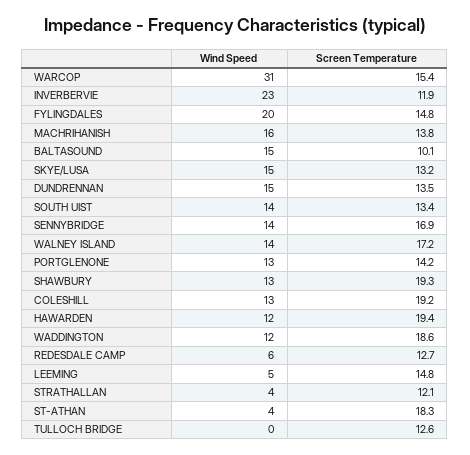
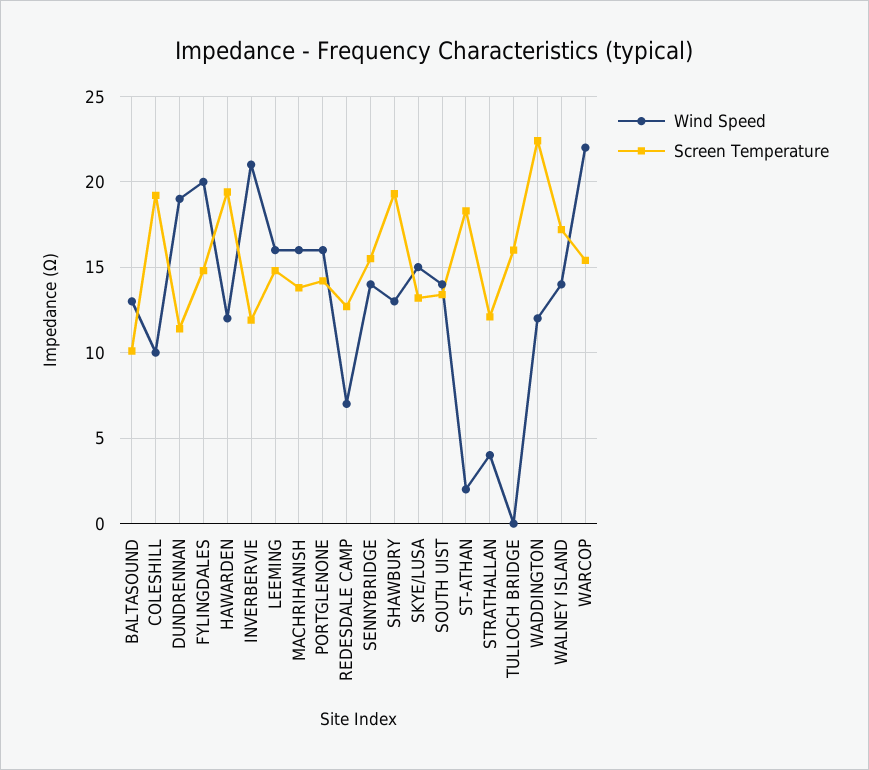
Wind Speed, WARCOP: 31 -> 22
Wind Speed, INVERBERVIE: 23 -> 21
Wind Speed, BALTASOUND: 15 -> 13
Wind Speed, DUNDRENNAN: 15 -> 19
Screen Temperature, DUNDRENNAN: 13.5 -> 11.5
Screen Temperature, SENNYBRIDGE: 16.9 -> 15.5
Wind Speed, PORTGLENONE: 13 -> 16
Wind Speed, COLESHILL: 13 -> 10
Screen Temperature, WADDINGTON: 18.6 -> 22.5
Wind Speed, REDESDALE CAMP: 6 -> 7
Wind Speed, LEEMING: 5 -> 16
Wind Speed, ST-ATHAN: 4 -> 2
Screen Temperature, TULLOCH BRIDGE: 12.6 -> 16

